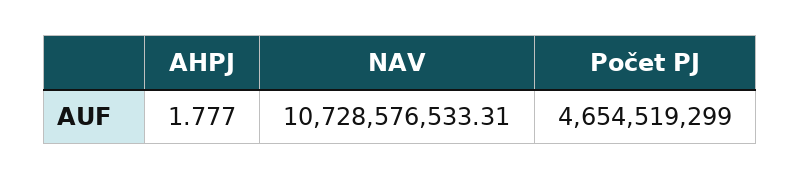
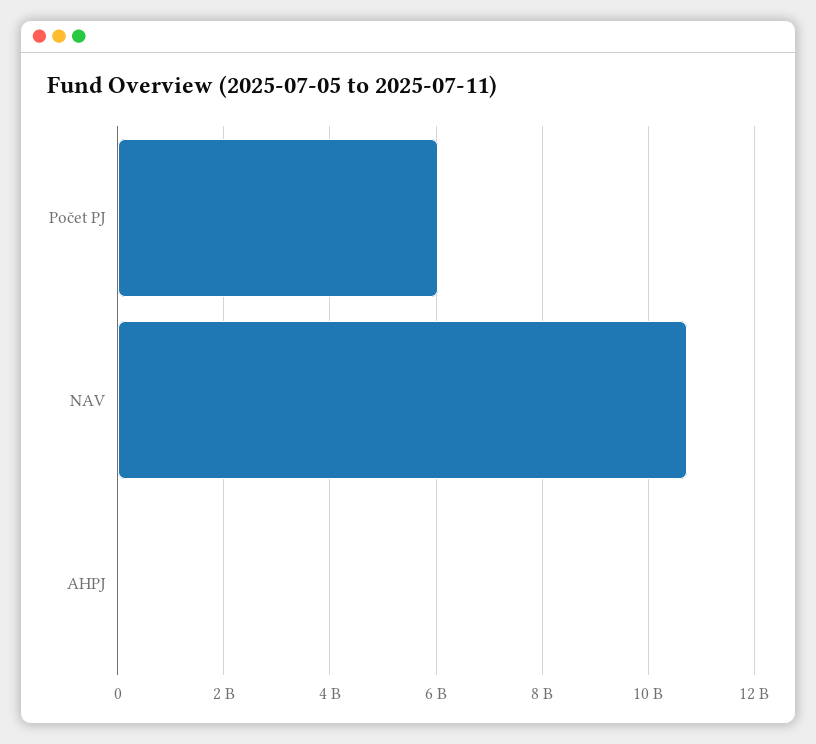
Počet PJ: 4654519299 -> 6000000000

